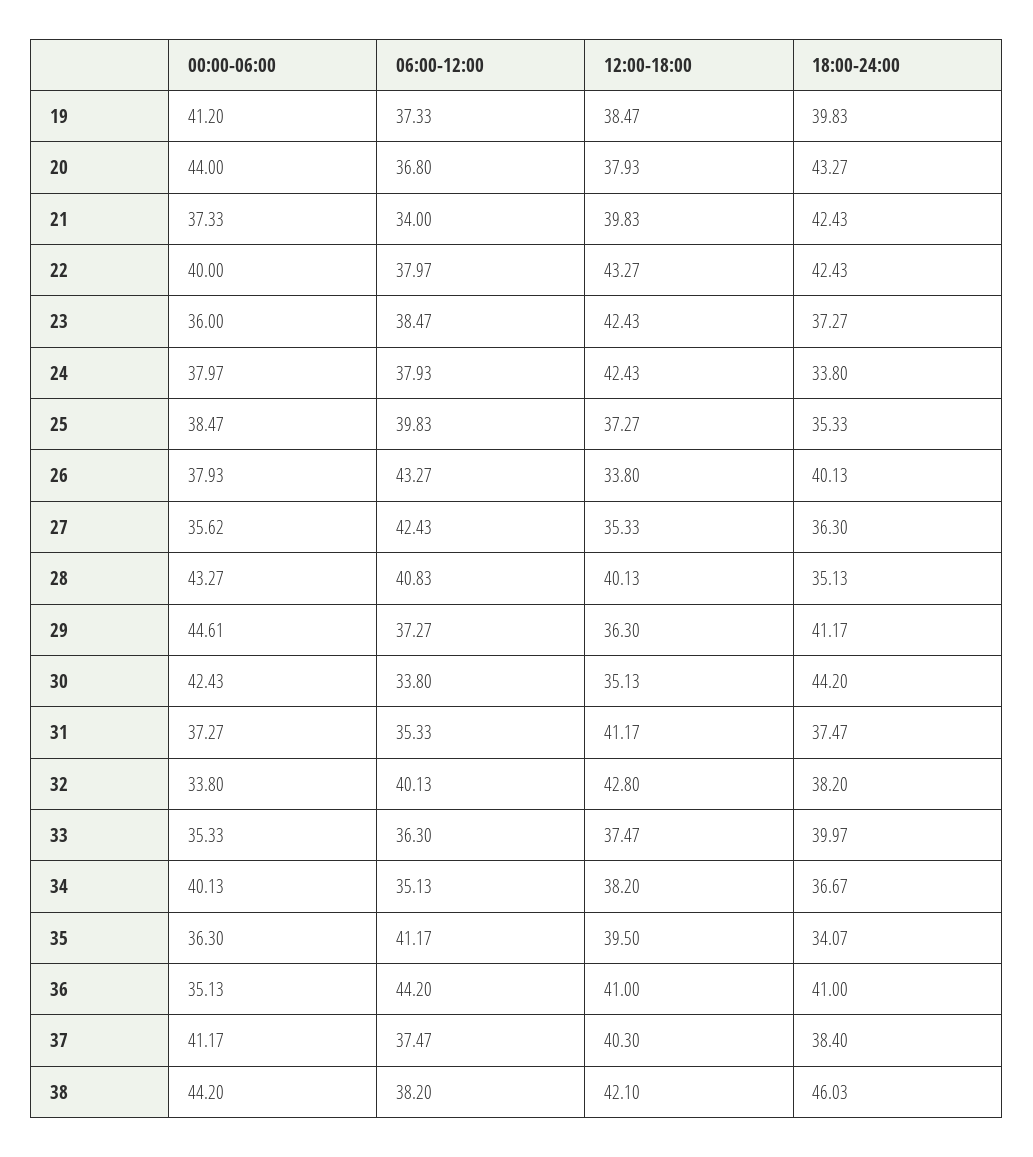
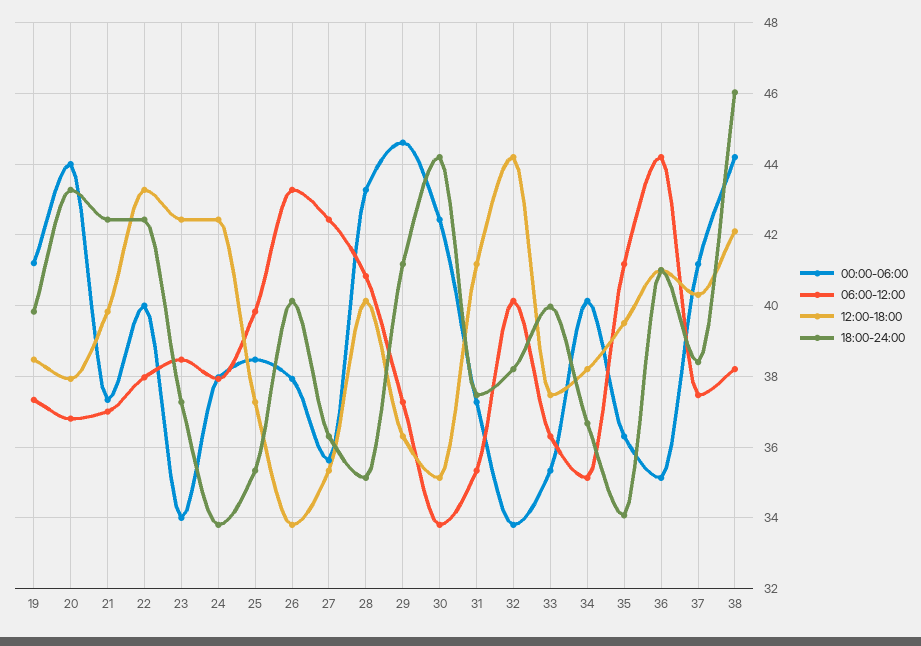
06:00-12:00, 21: 34 -> 37
00:00-06:00, 23: 36 -> 34
12:00-18:00, 32: 42.8 -> 44.2

